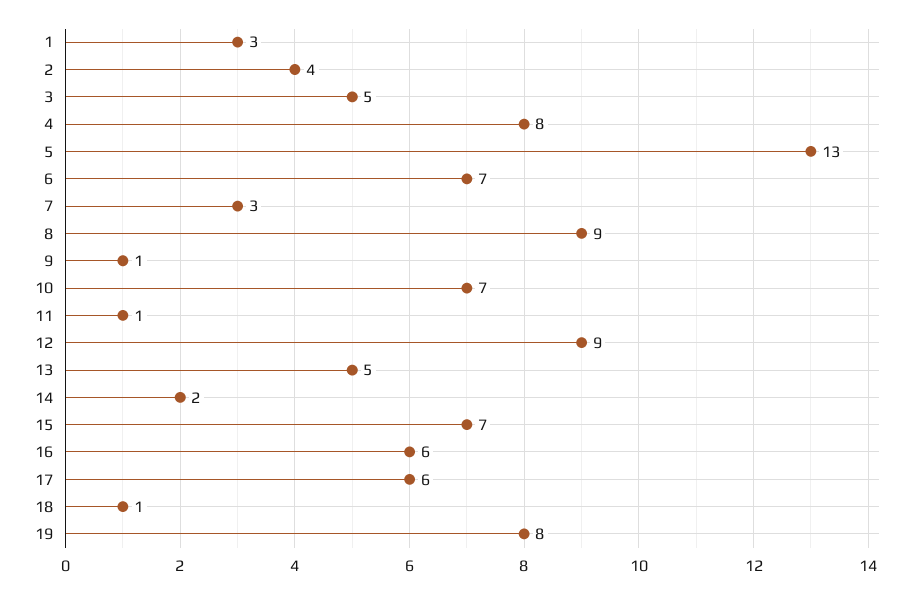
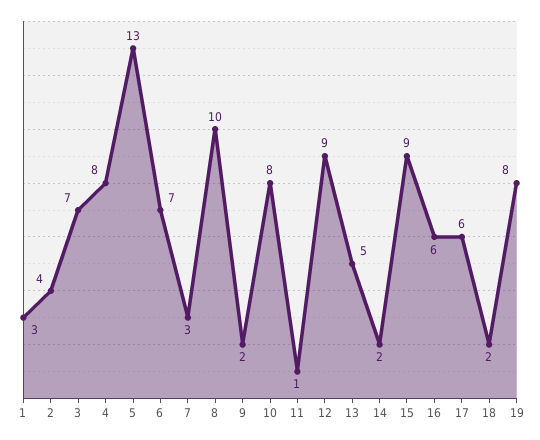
3: 5 -> 7
8: 9 -> 10
9: 1 -> 2
10: 7 -> 8
15: 7 -> 9
18: 1 -> 2

